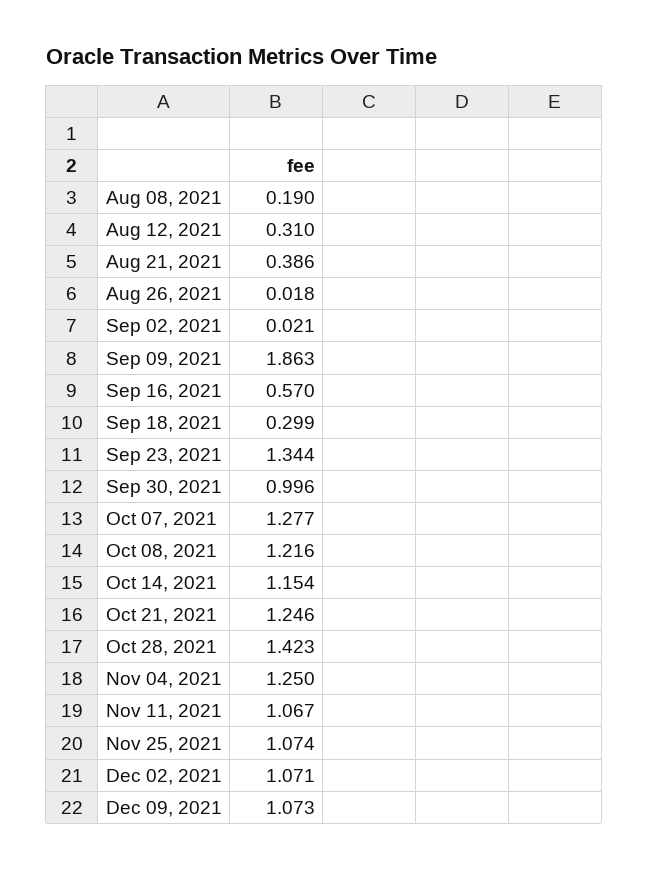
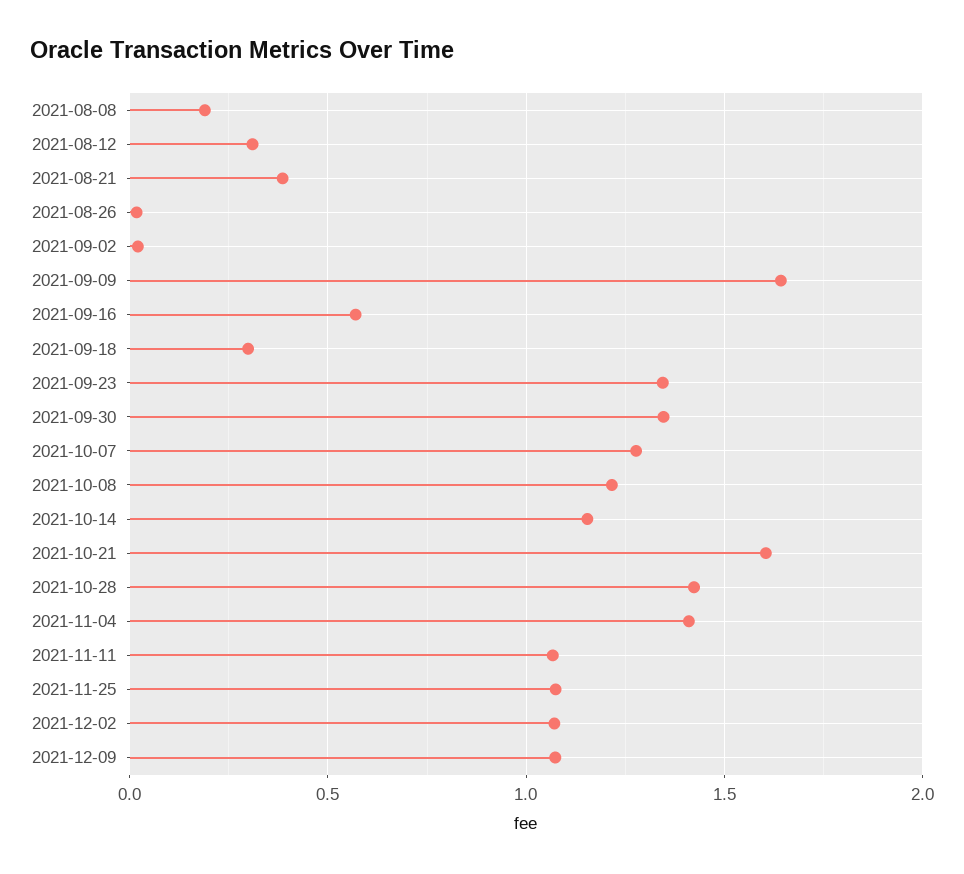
Sep 09, 2021: 1.863 -> 1.65
Sep 30, 2021: 0.996 -> 1.35
Oct 21, 2021: 1.246 -> 1.6
Nov 04, 2021: 1.25 -> 1.4

